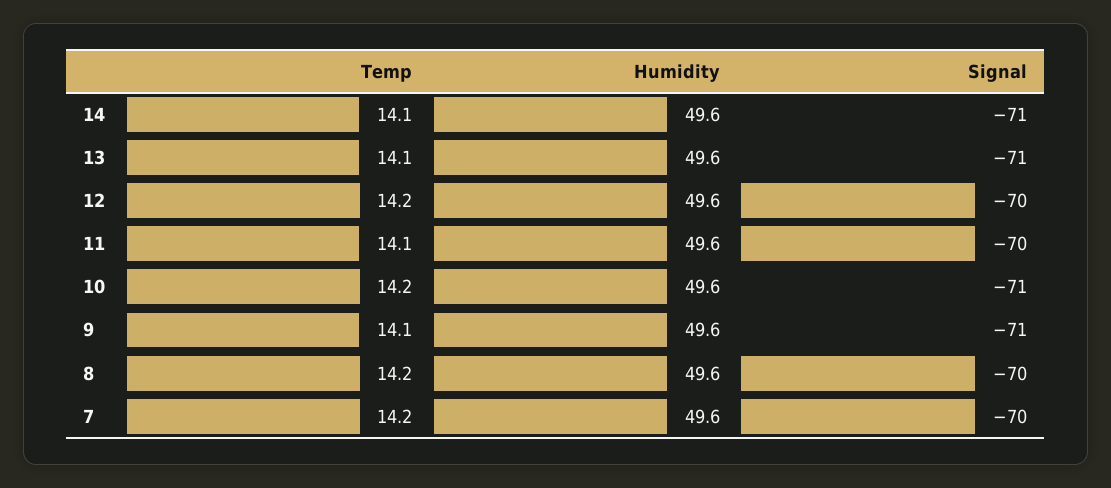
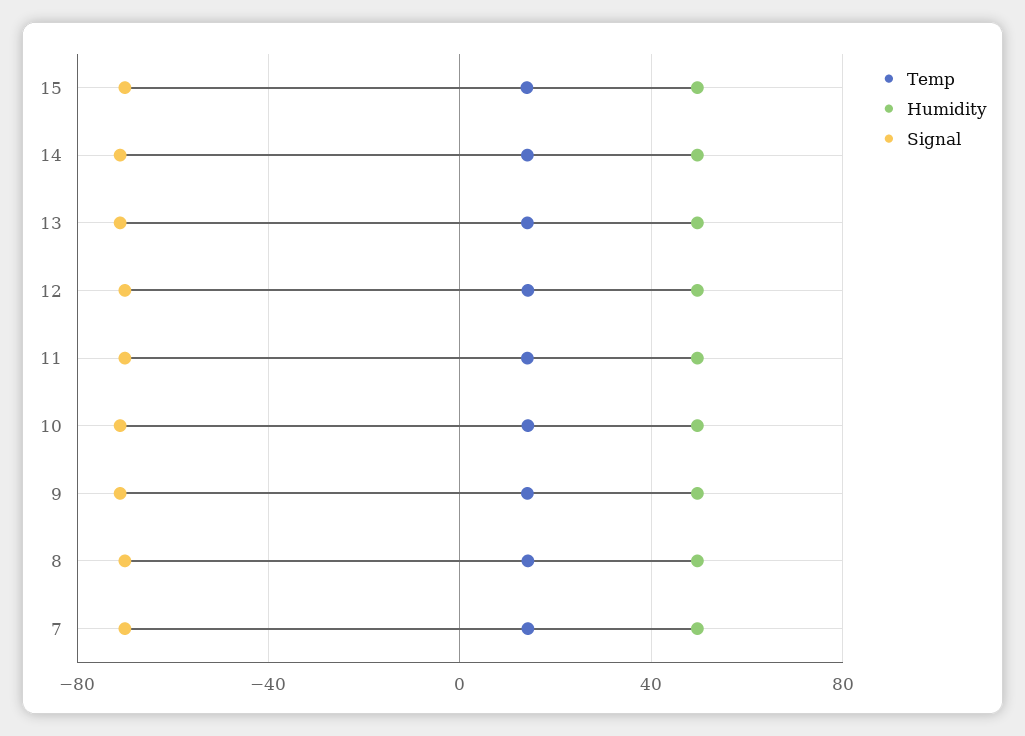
Temp, 15: none -> 15
Humidity, 15: none -> 50
Signal, 15: none -> -70

